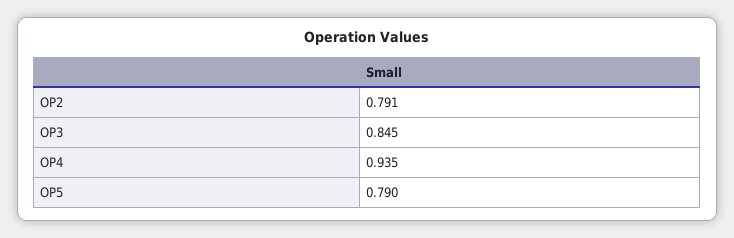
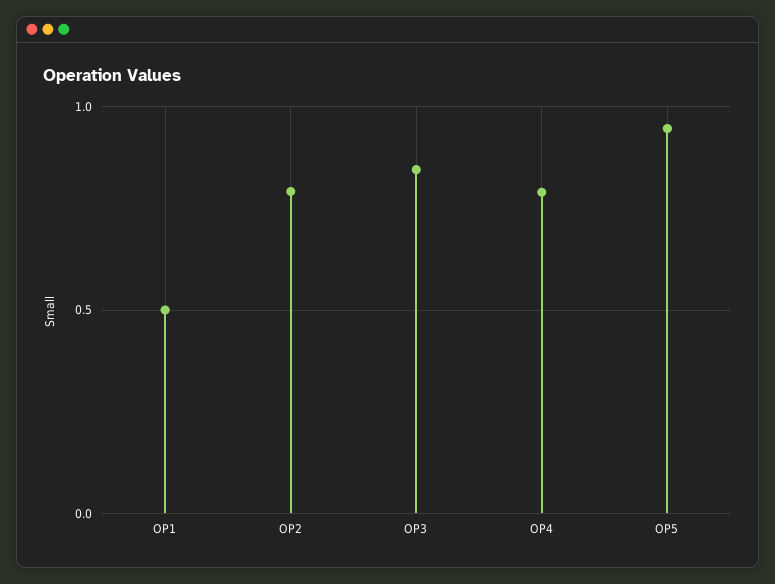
OP4: 0.935 -> 0.8
OP5: 0.79 -> 0.95
OP1: none -> 0.5

